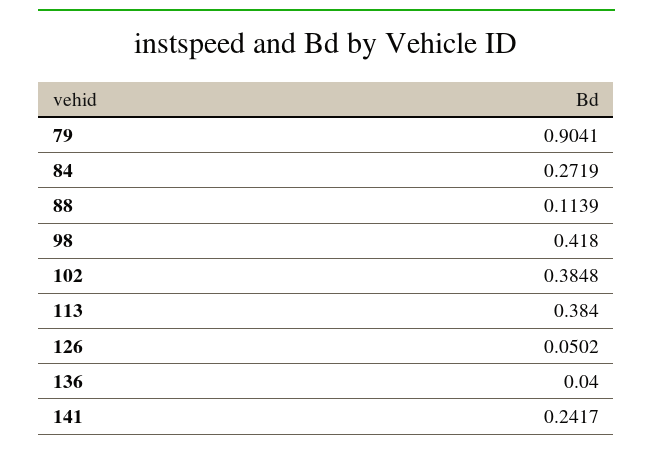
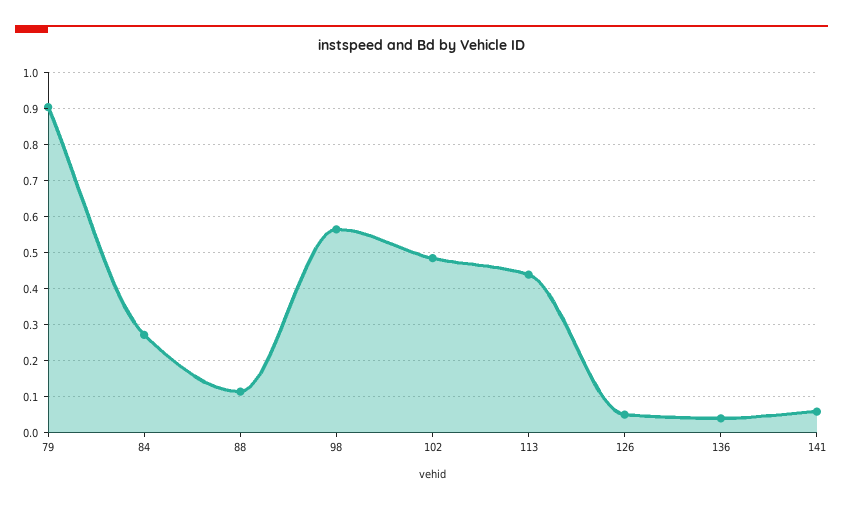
98: 0.418 -> 0.56
102: 0.3848 -> 0.48
113: 0.384 -> 0.44
141: 0.2417 -> 0.06

